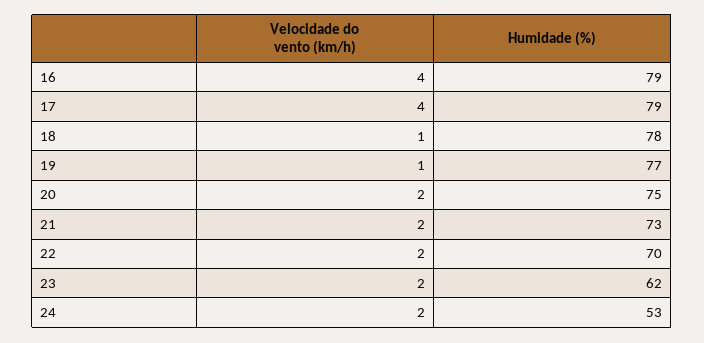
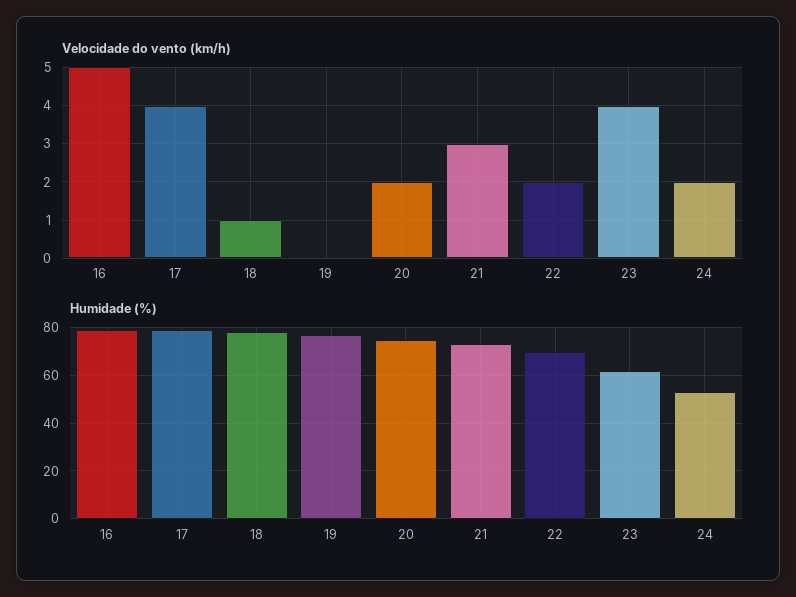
Velocidade do vento (km/h), 16: 4 -> 5
Velocidade do vento (km/h), 19: 1 -> 0
Velocidade do vento (km/h), 21: 2 -> 3
Velocidade do vento (km/h), 23: 2 -> 4

